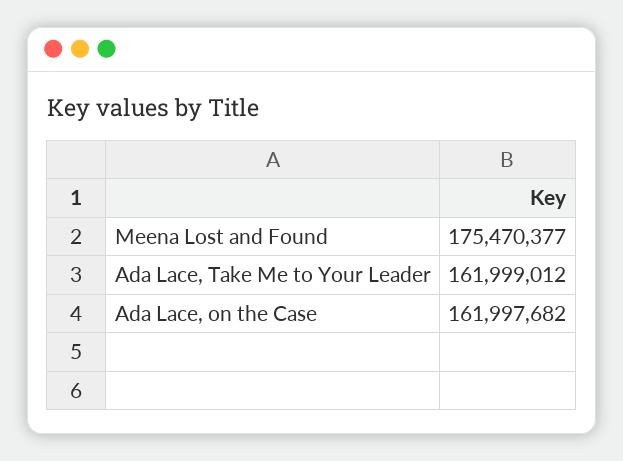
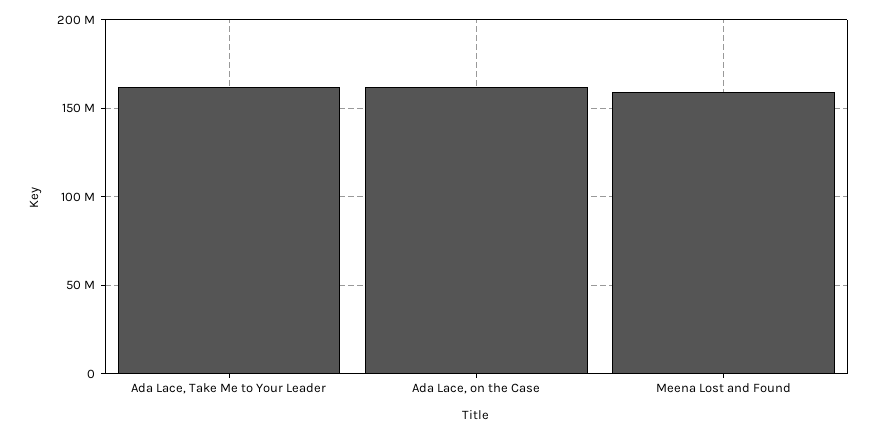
Meena Lost and Found: 175470377 -> 160000000

